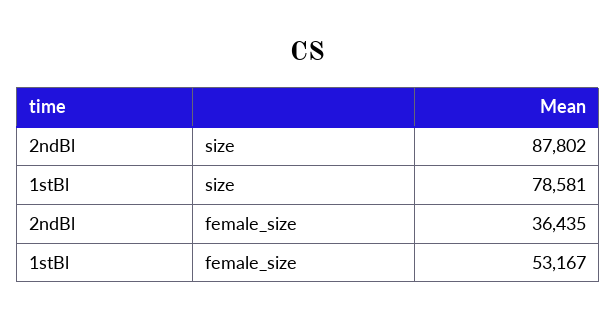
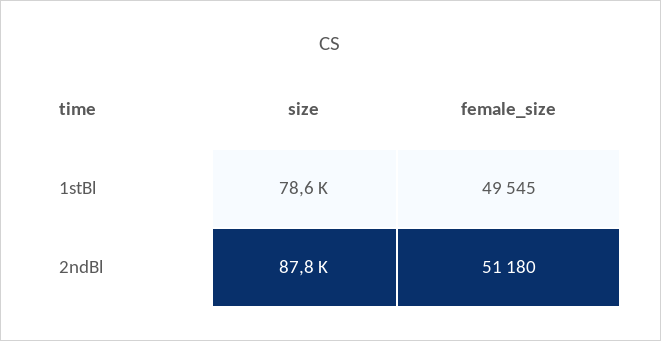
2ndBl, female_size: 36435 -> 51180
1stBl, female_size: 53167 -> 49545

